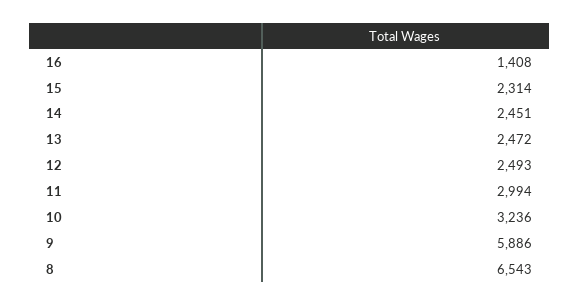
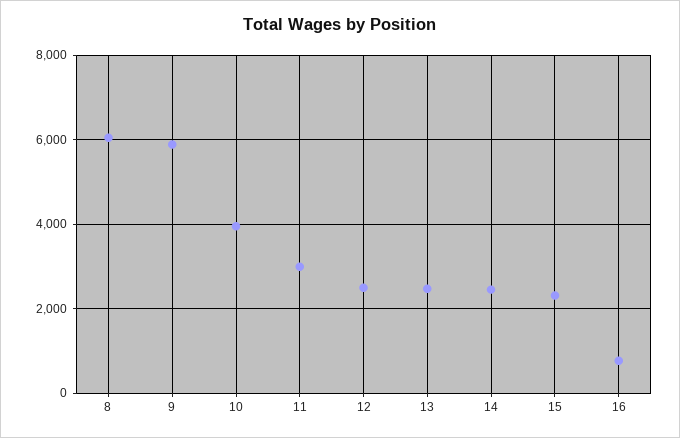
16: 1408 -> 800
10: 3236 -> 4000
8: 6543 -> 6000

